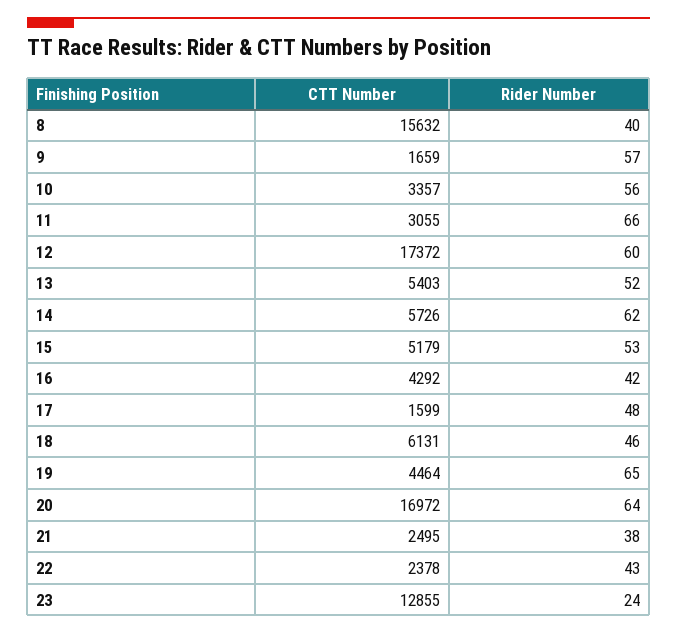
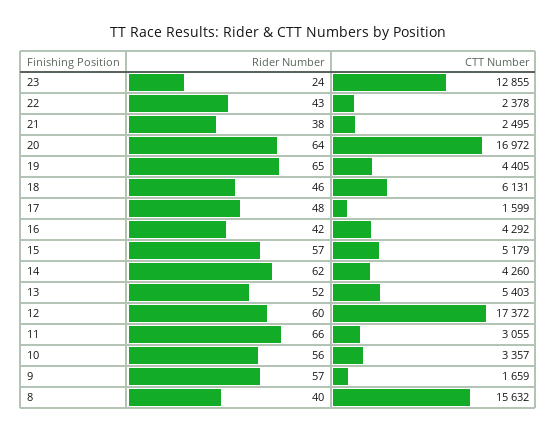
CTT Number, 14: 5726 -> 4260
Rider Number, 15: 53 -> 57
CTT Number, 19: 4464 -> 4405

